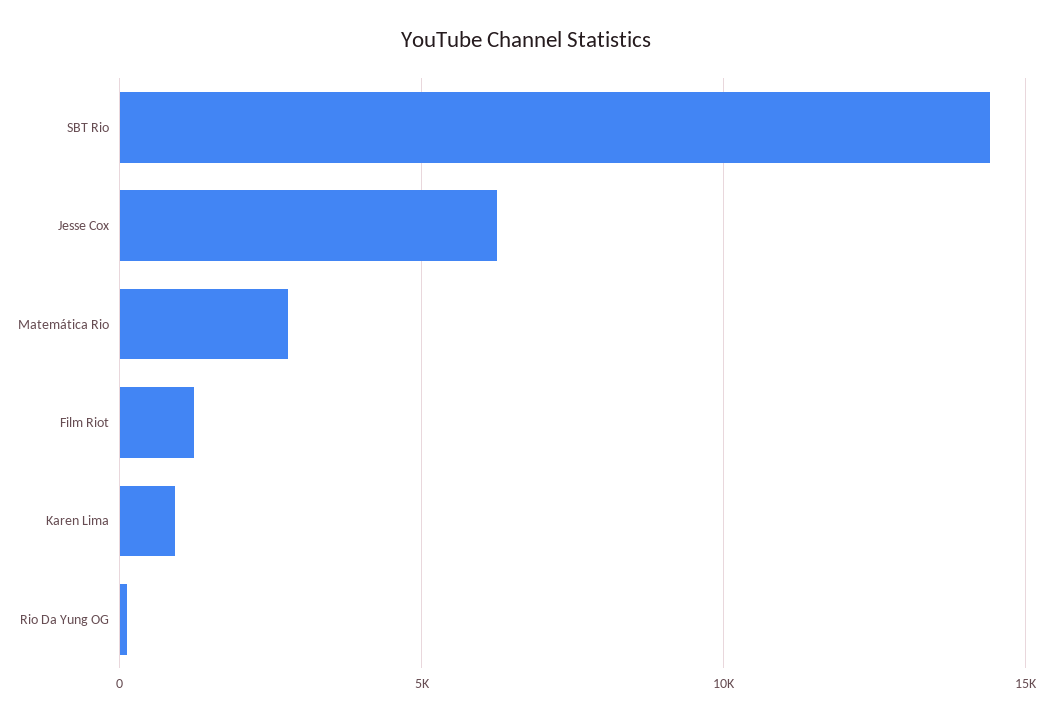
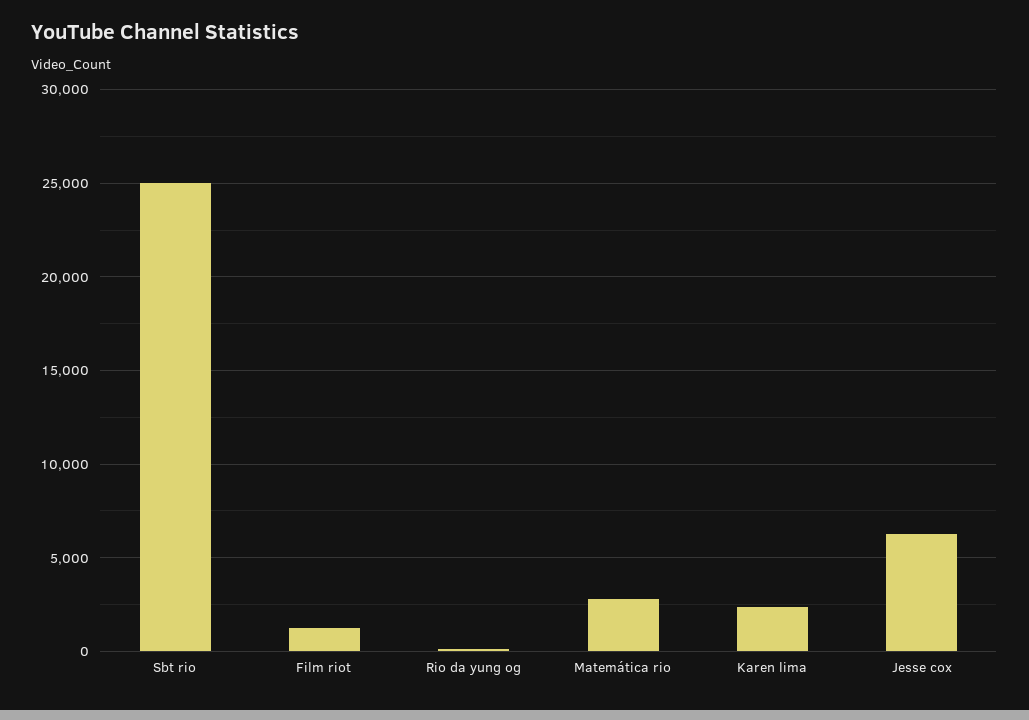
SBT Rio: 14500 -> 25000
Karen Lima: 1000 -> 2500

